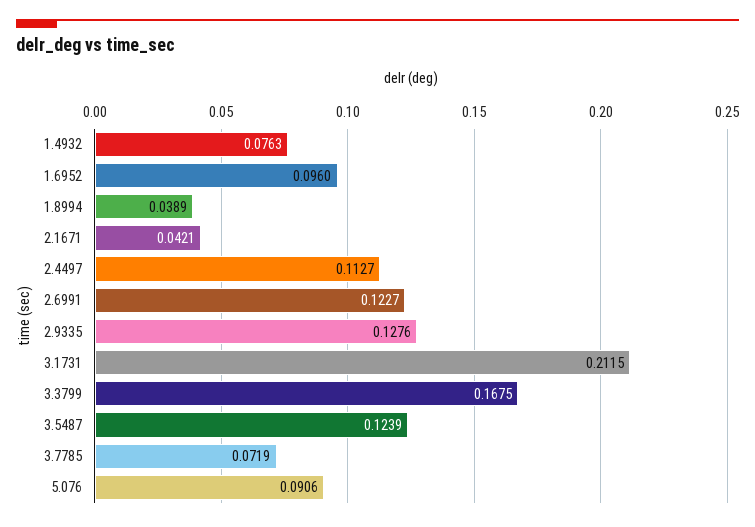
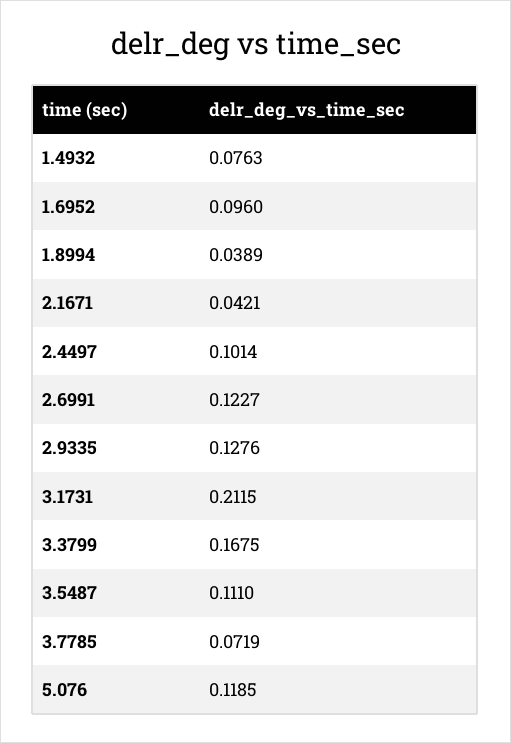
2.4497: 0.1127 -> 0.1014
3.5487: 0.1239 -> 0.111
5.076: 0.0906 -> 0.1185

